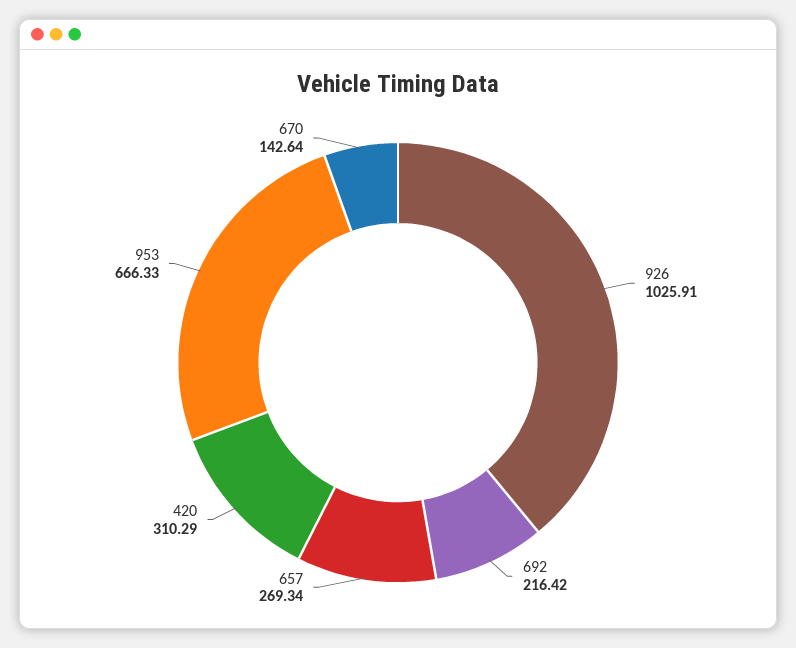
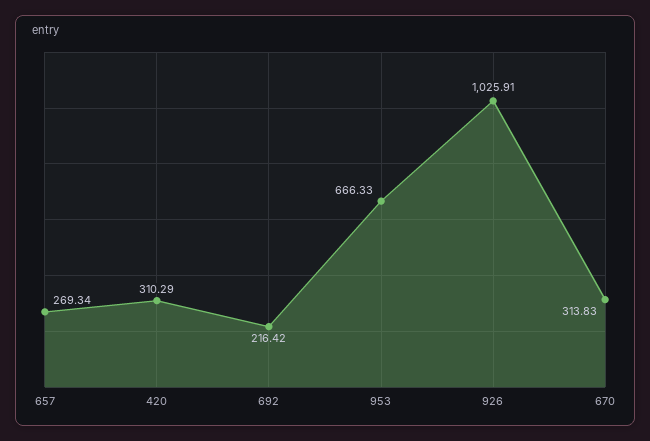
670: 142.64 -> 313.83

